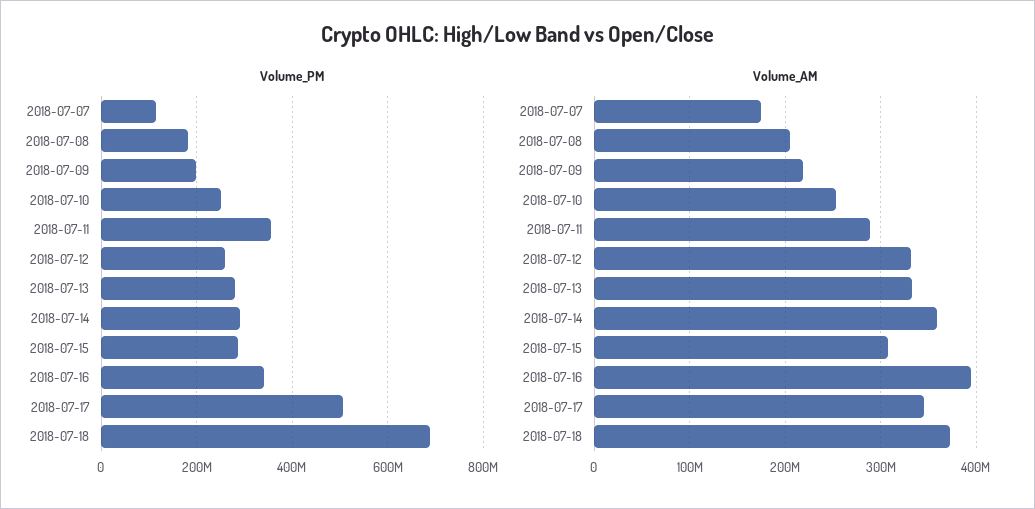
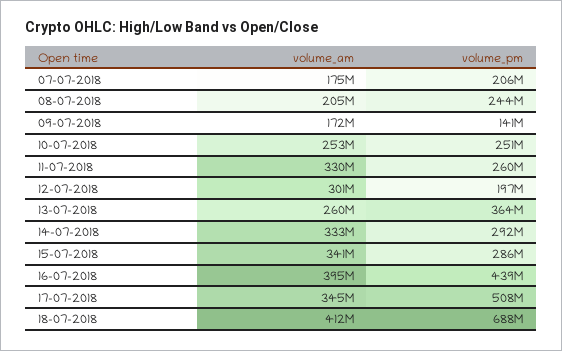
Volume_PM, 2018-07-07: 120000000 -> 206000000
Volume_PM, 2018-07-08: 180000000 -> 244000000
Volume_PM, 2018-07-09: 200000000 -> 141000000
Volume_PM, 2018-07-11: 360000000 -> 260000000
Volume_PM, 2018-07-12: 260000000 -> 197000000
Volume_PM, 2018-07-13: 280000000 -> 364000000
Volume_PM, 2018-07-16: 340000000 -> 439000000
Volume_AM, 2018-07-09: 220000000 -> 172000000
Volume_AM, 2018-07-11: 290000000 -> 330000000
Volume_AM, 2018-07-12: 330000000 -> 301000000
Volume_AM, 2018-07-13: 330000000 -> 260000000
Volume_AM, 2018-07-14: 360000000 -> 333000000
Volume_AM, 2018-07-15: 310000000 -> 341000000
Volume_AM, 2018-07-18: 370000000 -> 412000000

